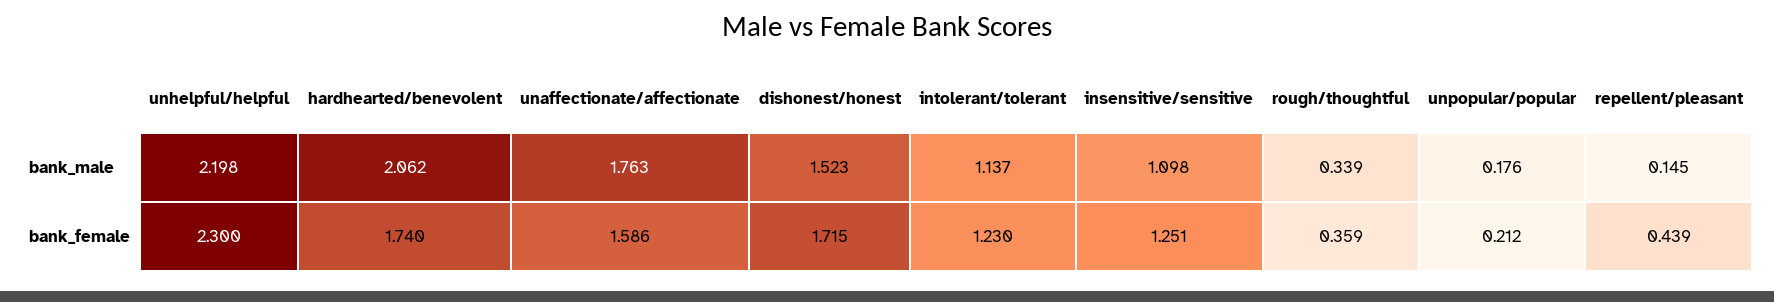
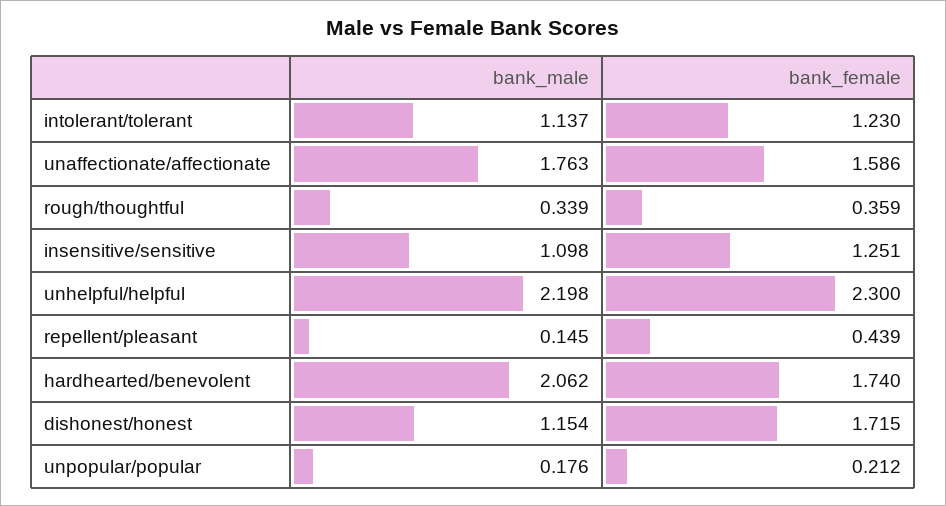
dishonest/honest, bank_male: 1.523 -> 1.154

